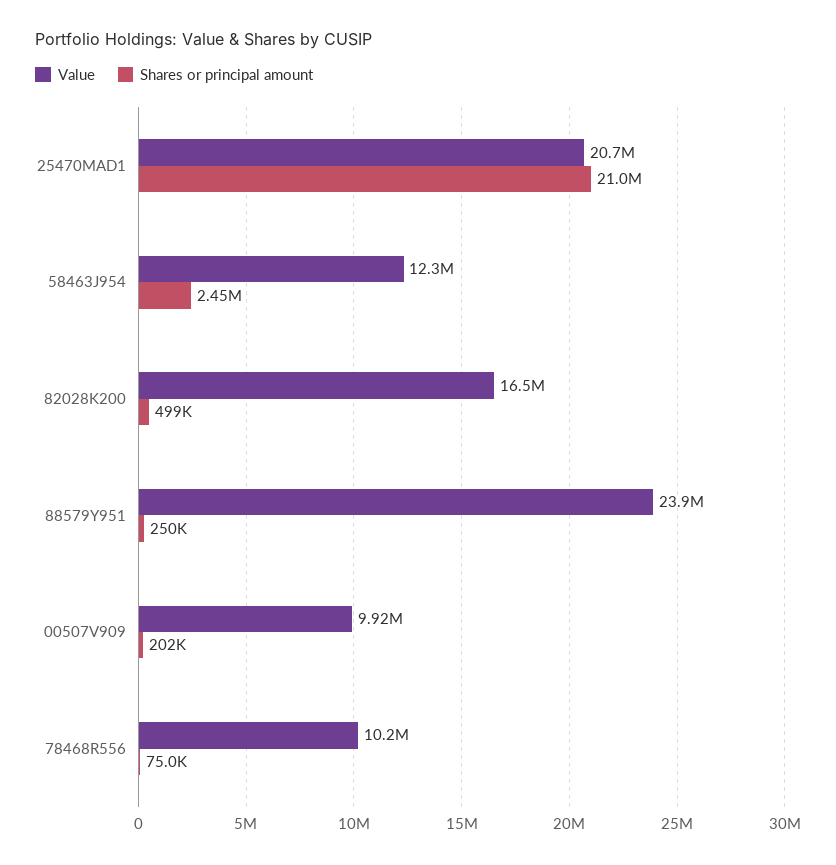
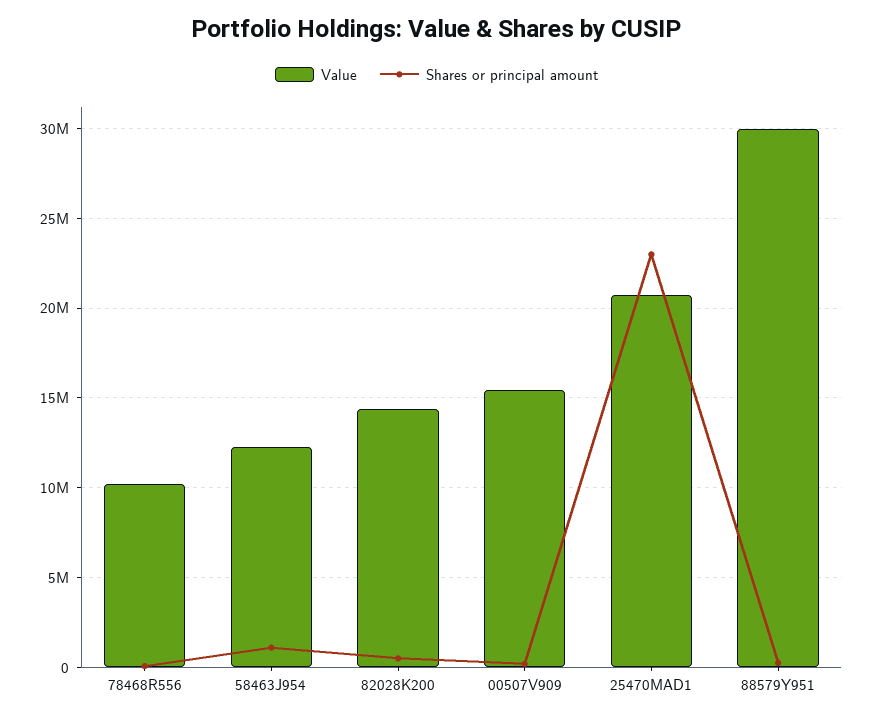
Shares or principal amount, 25470MAD1: 21000000 -> 23000000
Shares or principal amount, 58463J954: 2450000 -> 1000000
Value, 82028K200: 16500000 -> 14500000
Value, 88579Y951: 23900000 -> 30000000
Value, 00507V909: 9920000 -> 15500000

